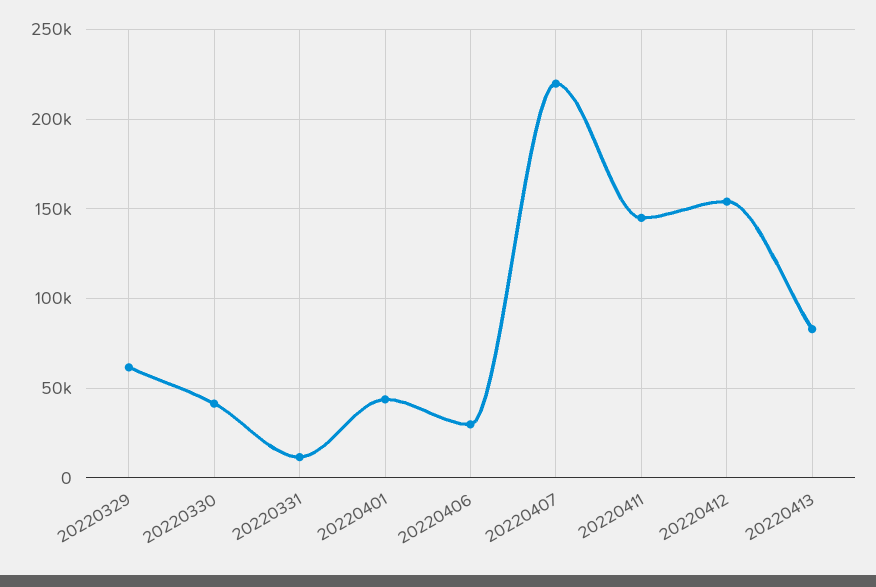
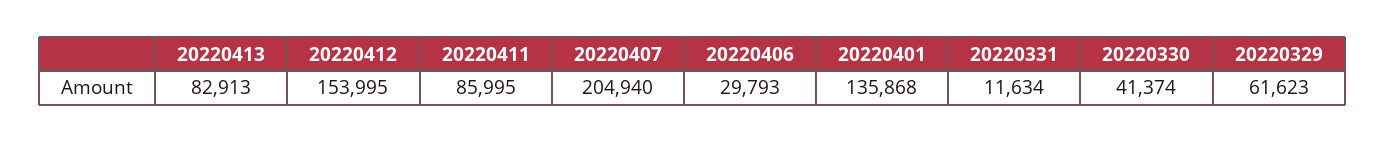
20220401: 45000 -> 135868
20220407: 220000 -> 204940
20220411: 145000 -> 85995

